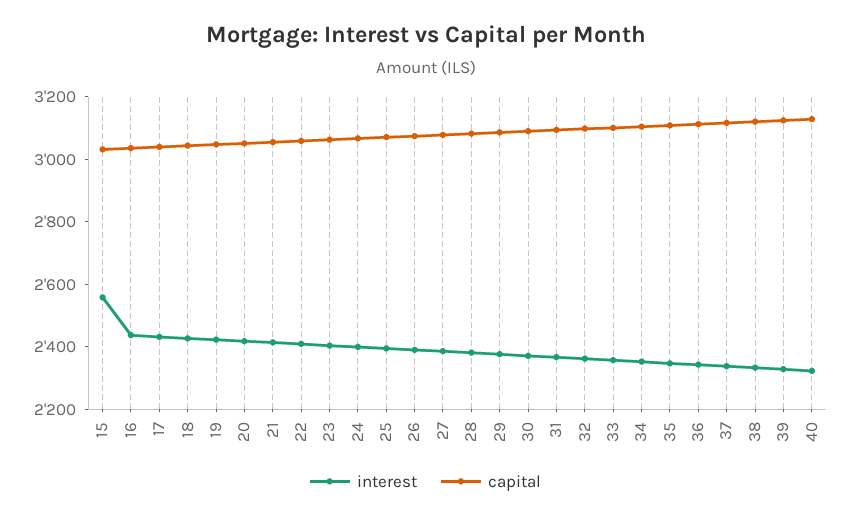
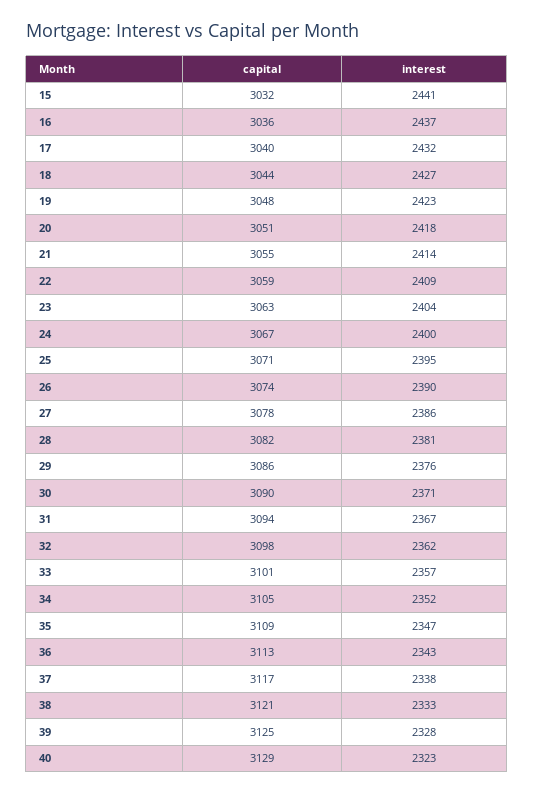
interest, 15: 2550 -> 2441

